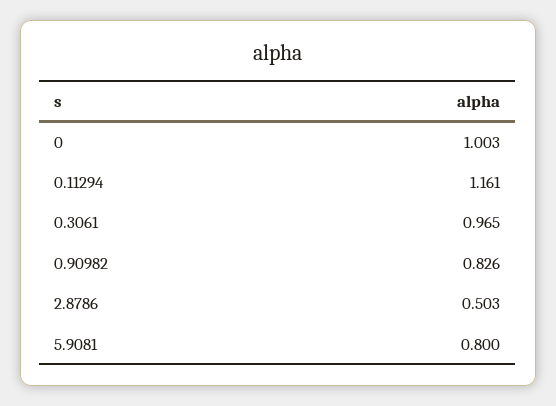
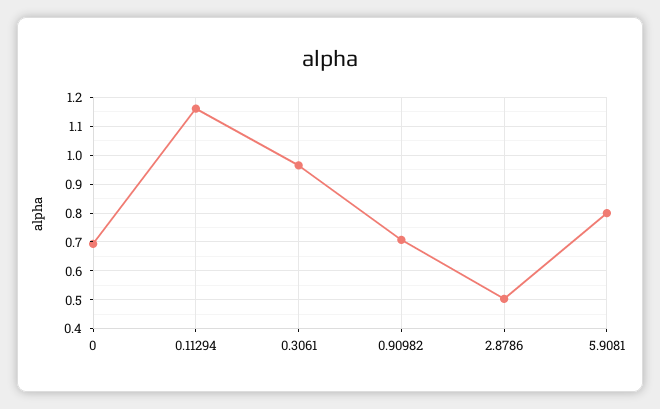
0: 1.003 -> 0.7
0.90982: 0.826 -> 0.7

